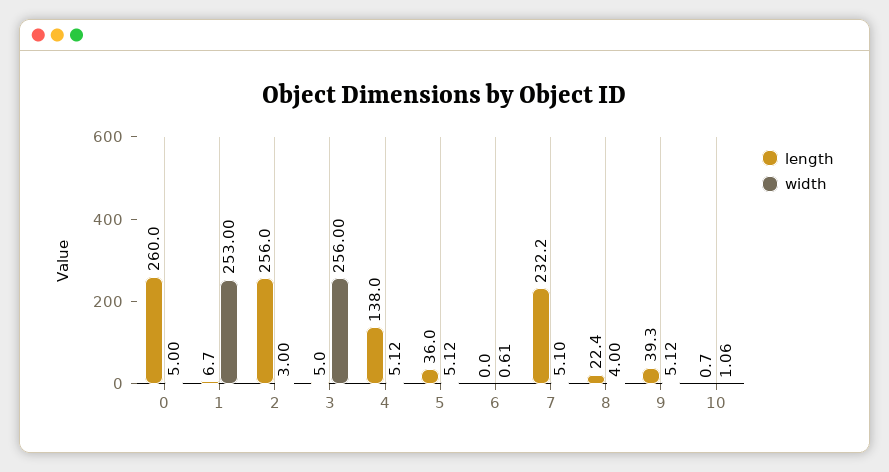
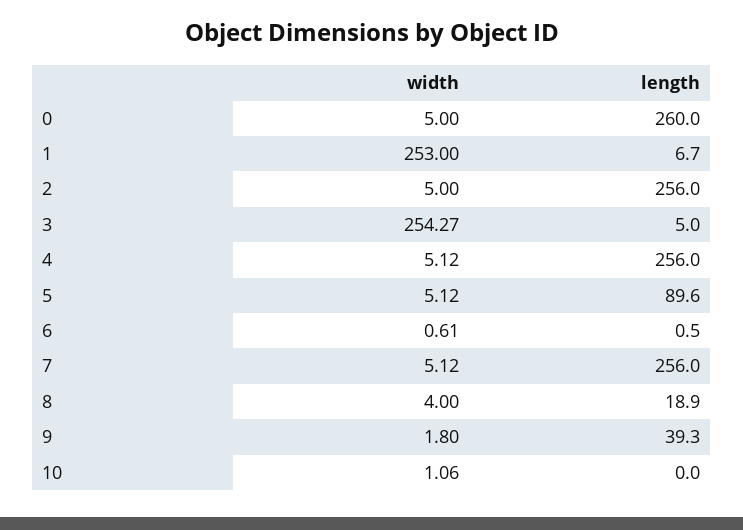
width, 2: 3 -> 5
width, 3: 256 -> 254.27
length, 4: 138 -> 256
length, 5: 36 -> 89.6
length, 6: 0 -> 0.5
length, 7: 232.2 -> 256
width, 7: 5.1 -> 5.12
length, 8: 22.4 -> 18.9
width, 9: 5.12 -> 1.8
length, 10: 0.7 -> 0

